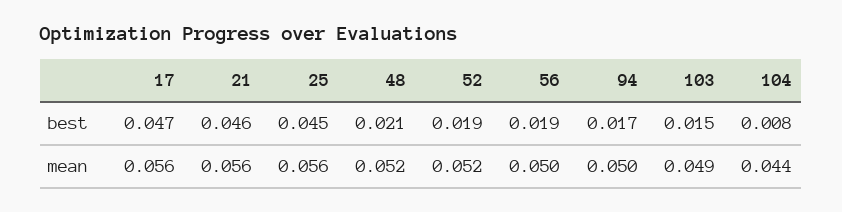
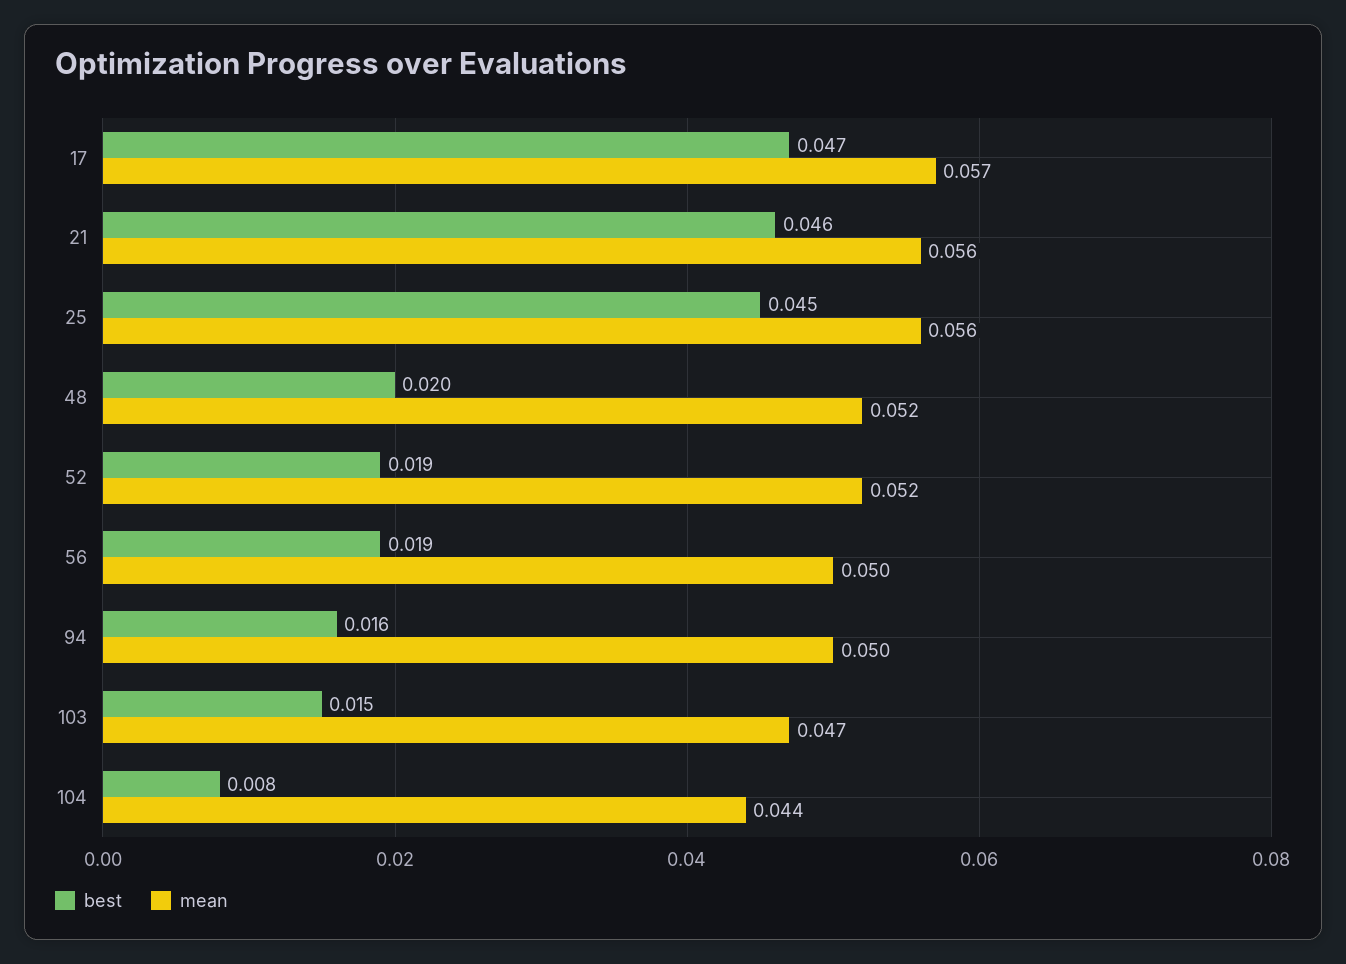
best, 48: 0.021 -> 0.02
best, 94: 0.017 -> 0.016
mean, 17: 0.056 -> 0.057
mean, 103: 0.049 -> 0.047

